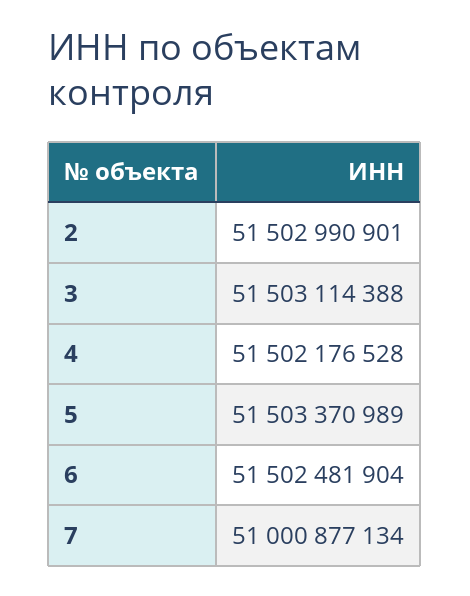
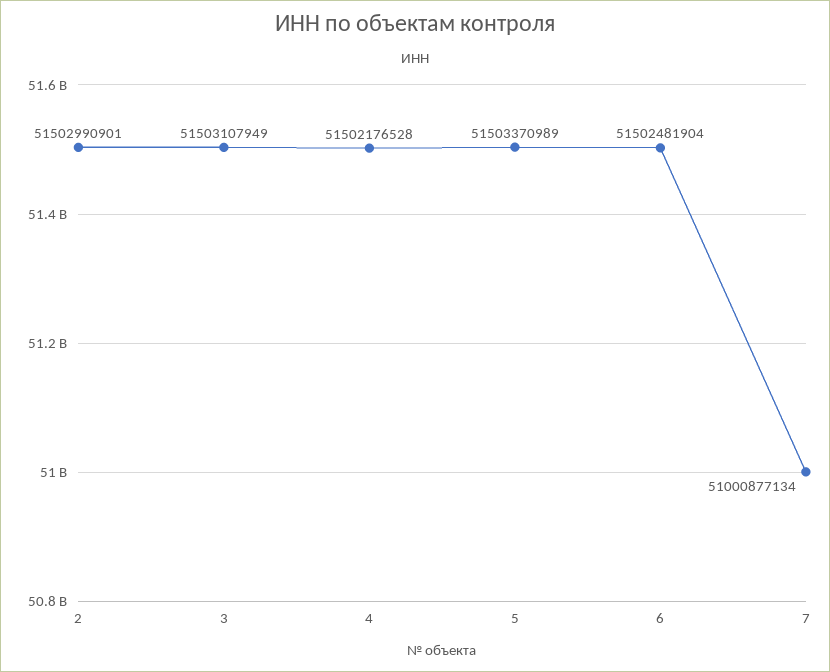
3: 51503114388 -> 51503107949

